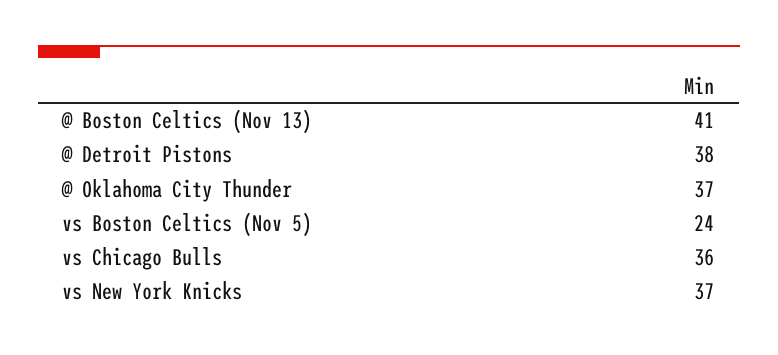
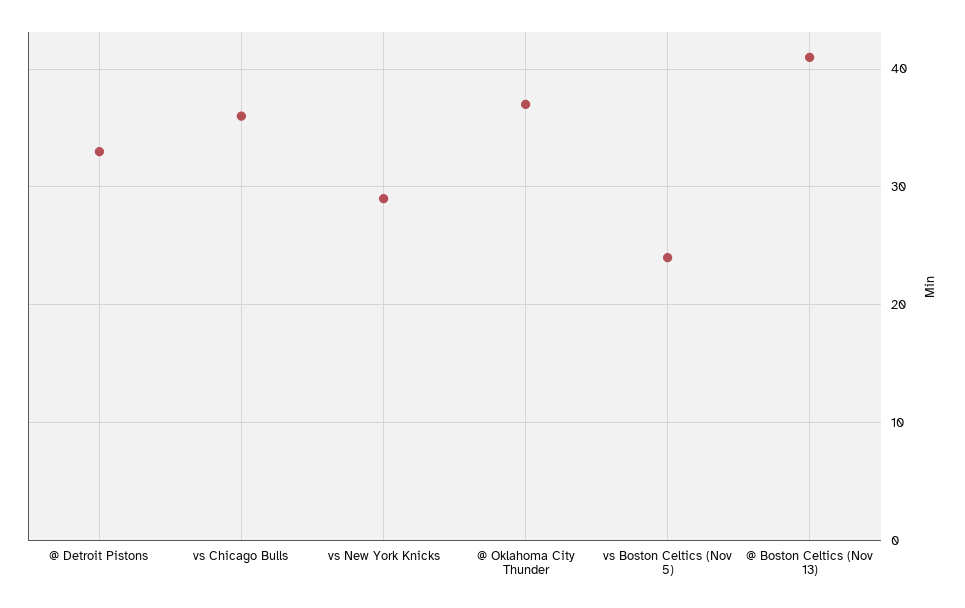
@ Detroit Pistons: 38 -> 33
vs New York Knicks: 37 -> 29

